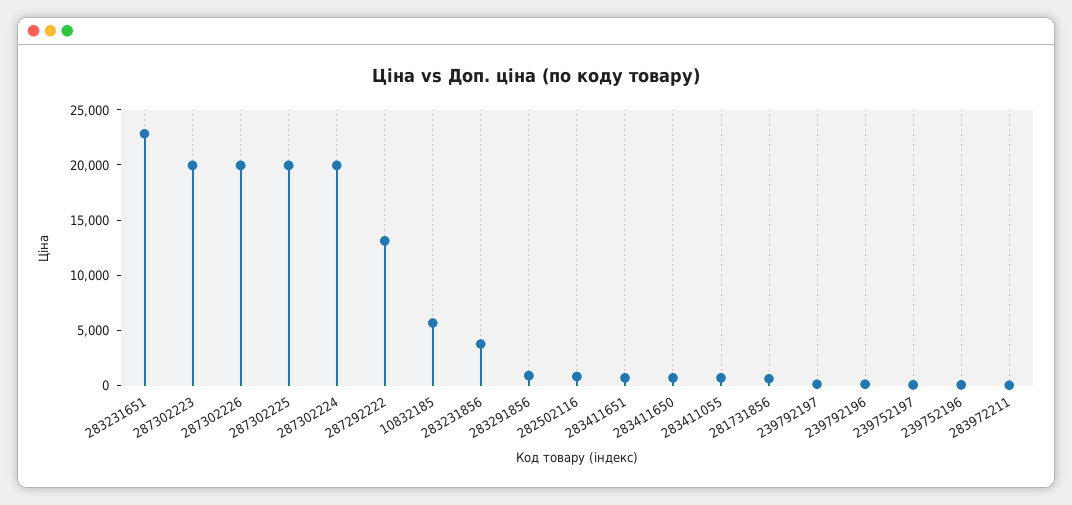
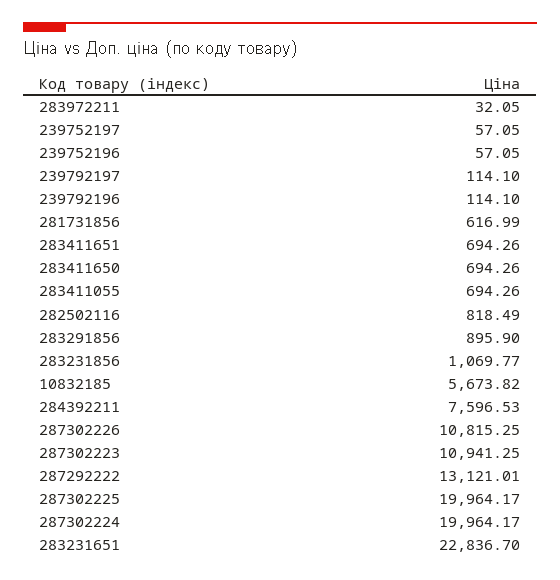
287302223: 20000 -> 10941.25
287302226: 20000 -> 10815.25
283231856: 4000 -> 1069.77
284392211: none -> 7596.53

